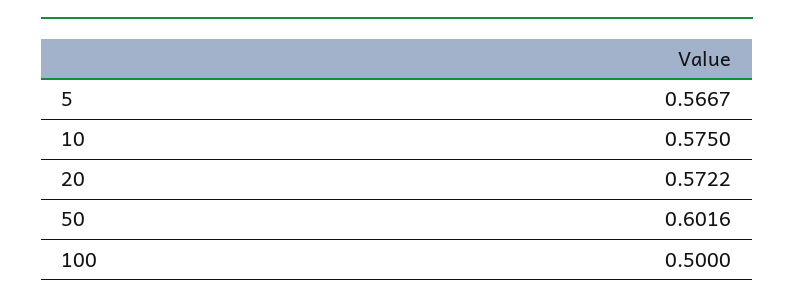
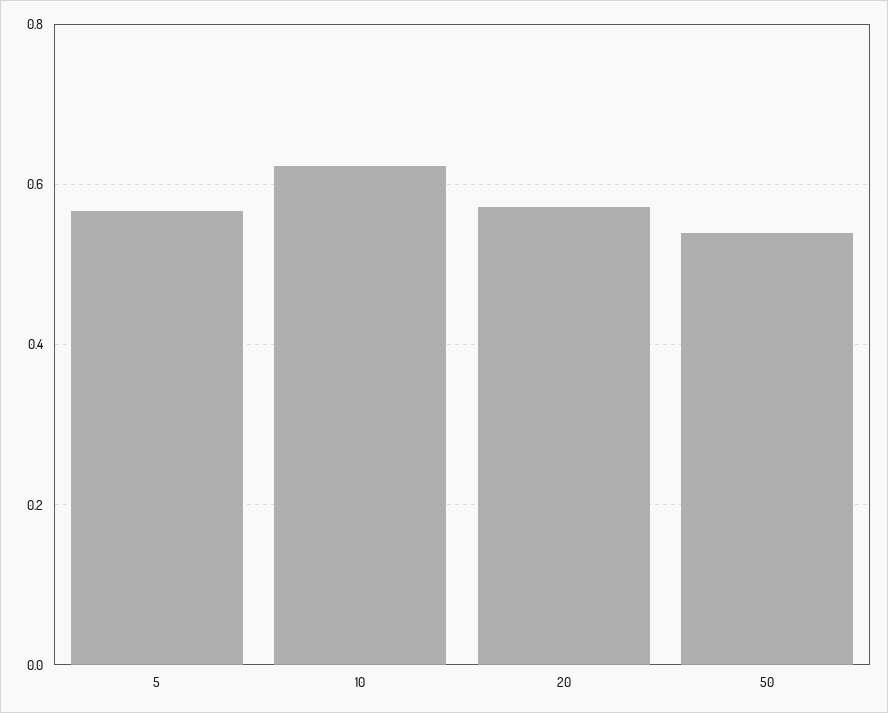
10: 0.575 -> 0.62
50: 0.6016 -> 0.54
100: 0.5 -> none

